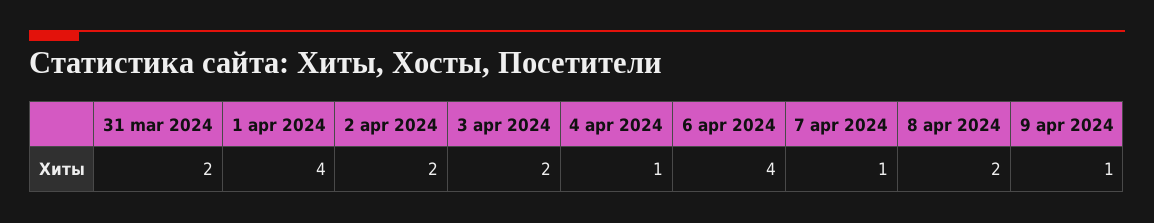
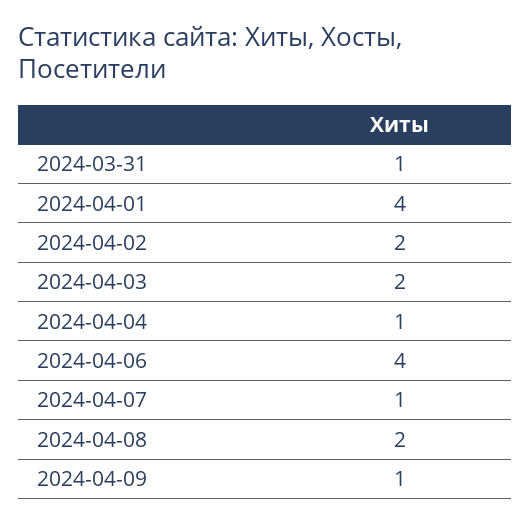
31 mar 2024: 2 -> 1

